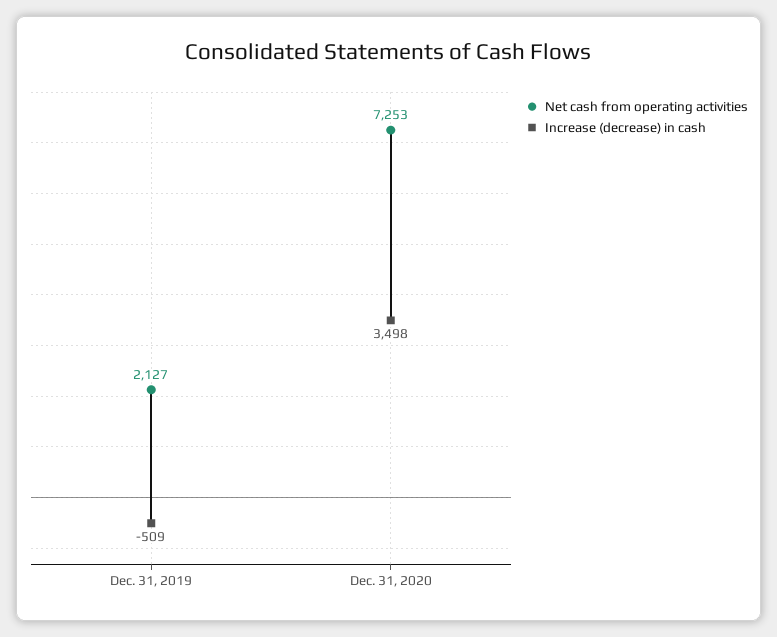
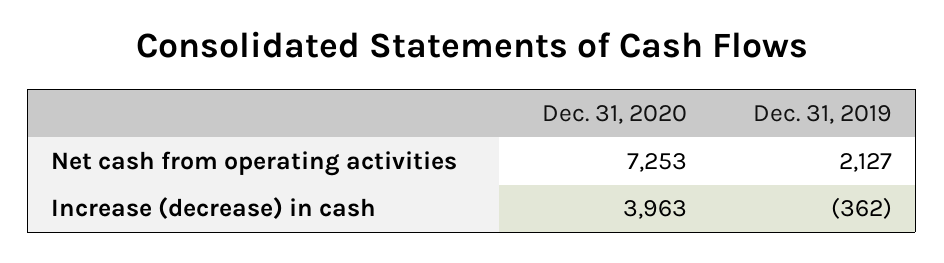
Increase (decrease) in cash, Dec. 31, 2019: -509 -> -362
Increase (decrease) in cash, Dec. 31, 2020: 3498 -> 3963

